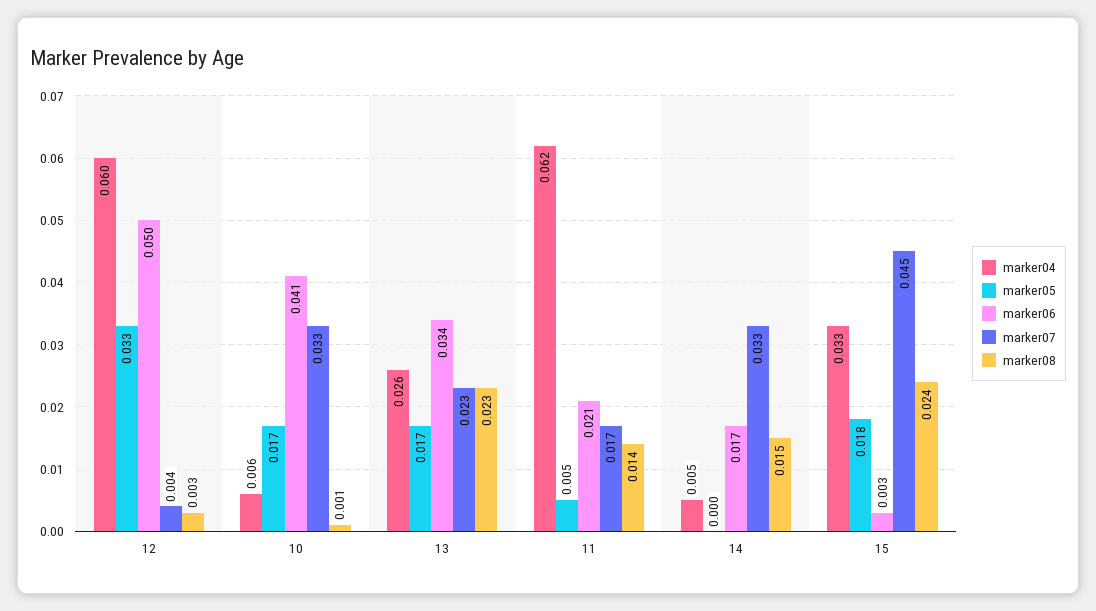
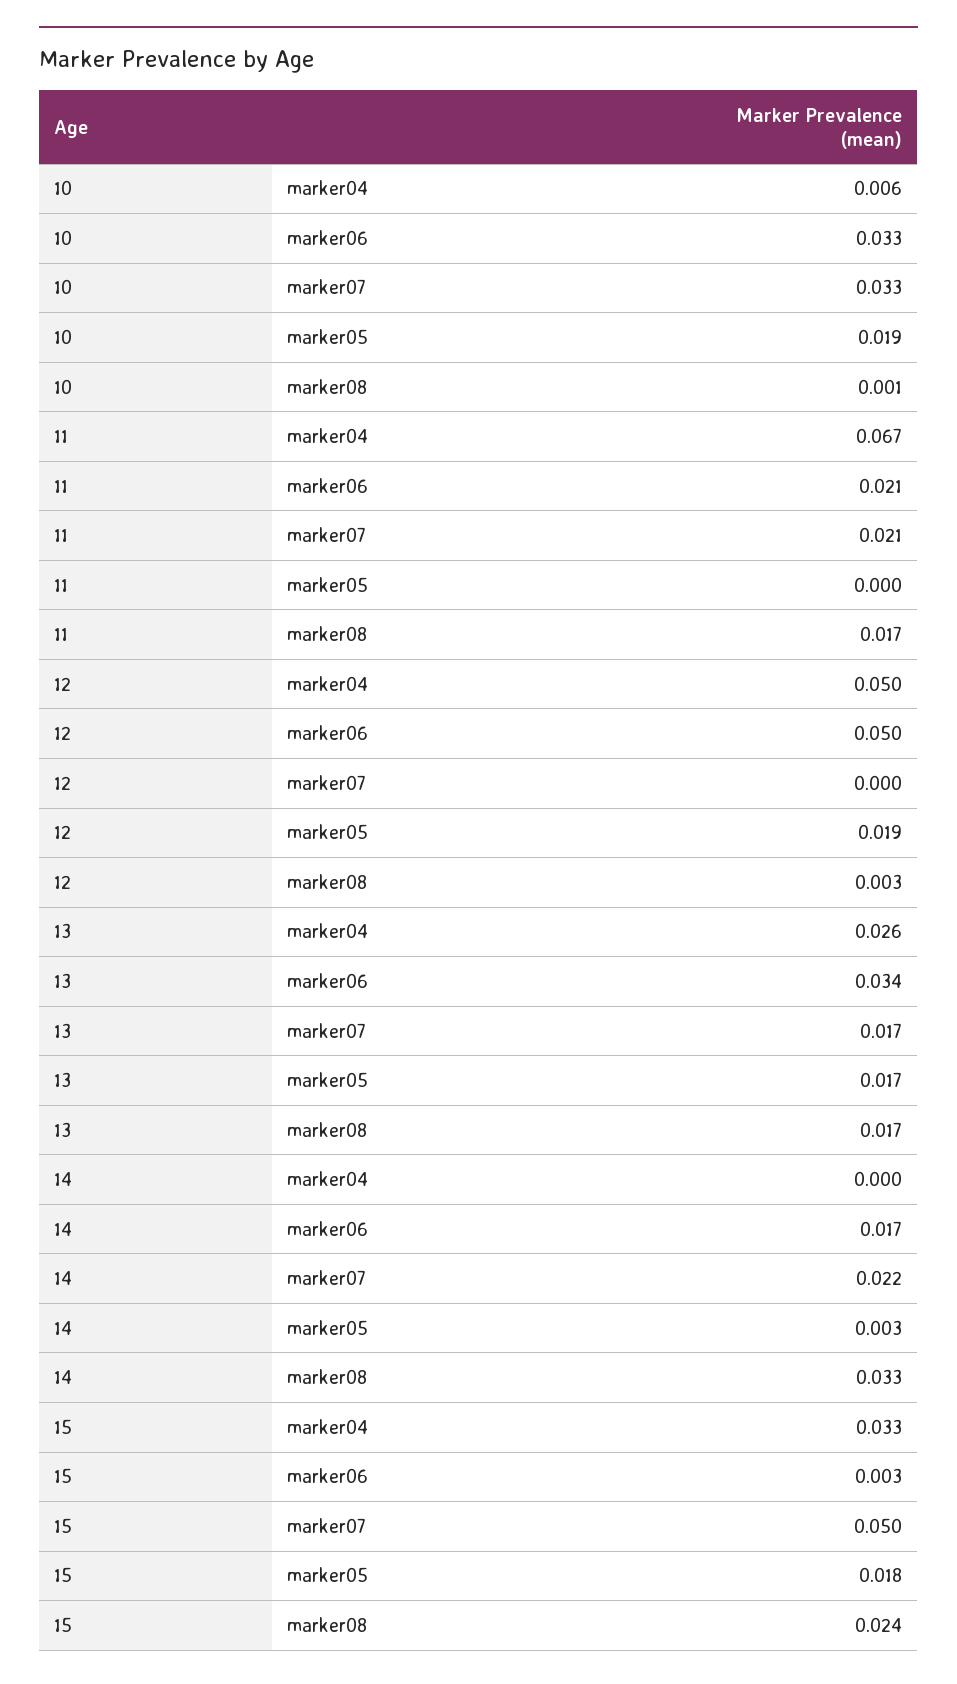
marker04, 12: 0.06 -> 0.05
marker05, 12: 0.033 -> 0.019
marker07, 12: 0.004 -> 0
marker05, 10: 0.017 -> 0.019
marker06, 10: 0.041 -> 0.033
marker07, 13: 0.023 -> 0.017
marker08, 13: 0.023 -> 0.017
marker04, 11: 0.062 -> 0.067
marker05, 11: 0.005 -> 0
marker07, 11: 0.017 -> 0.021
marker08, 11: 0.014 -> 0.017
marker04, 14: 0.005 -> 0
marker05, 14: 0 -> 0.003
marker07, 14: 0.033 -> 0.022
marker08, 14: 0.015 -> 0.033
marker07, 15: 0.045 -> 0.05

